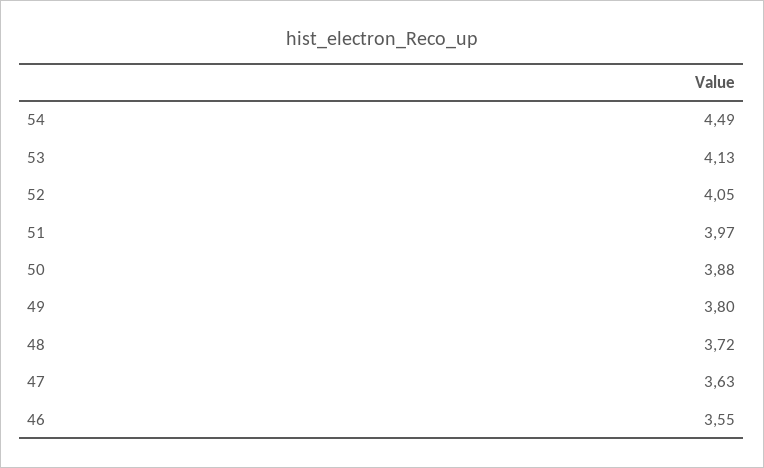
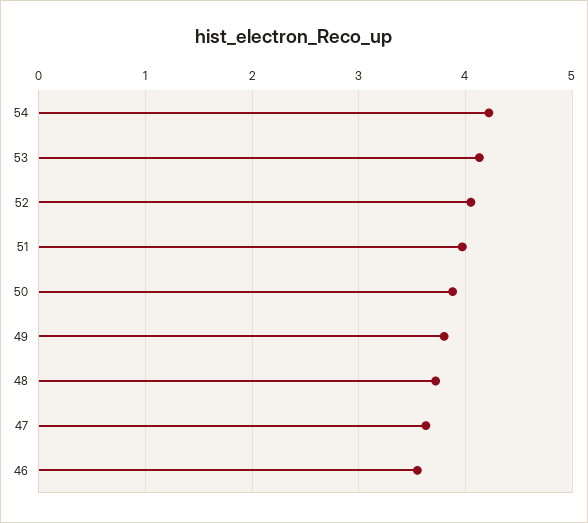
54: 4.49 -> 4.2

